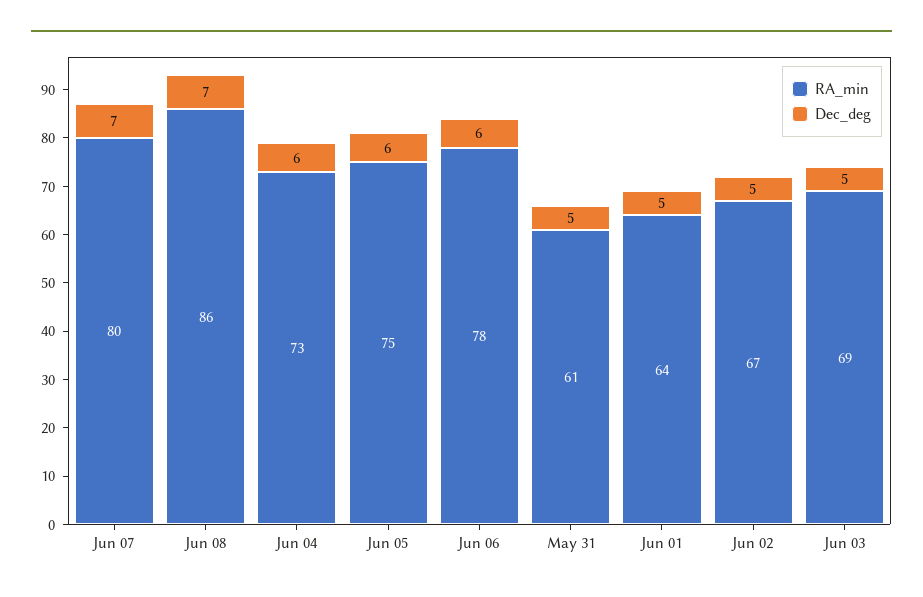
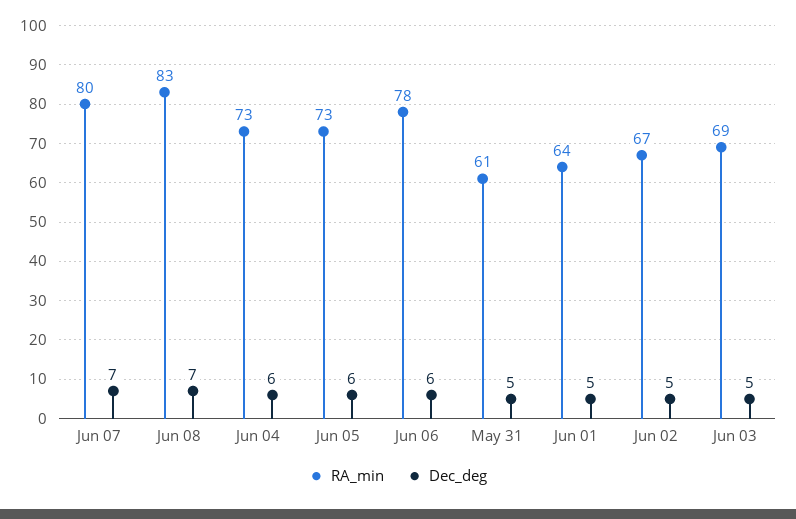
RA_min, Jun 08: 86 -> 83
RA_min, Jun 05: 75 -> 73

